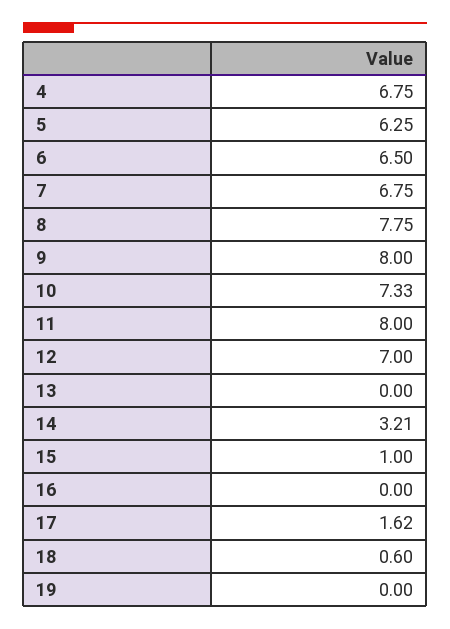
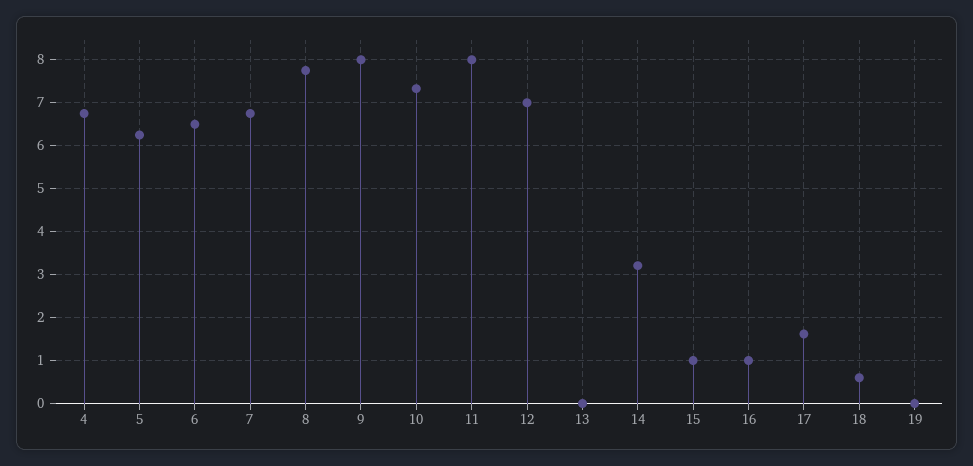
16: 0 -> 1

